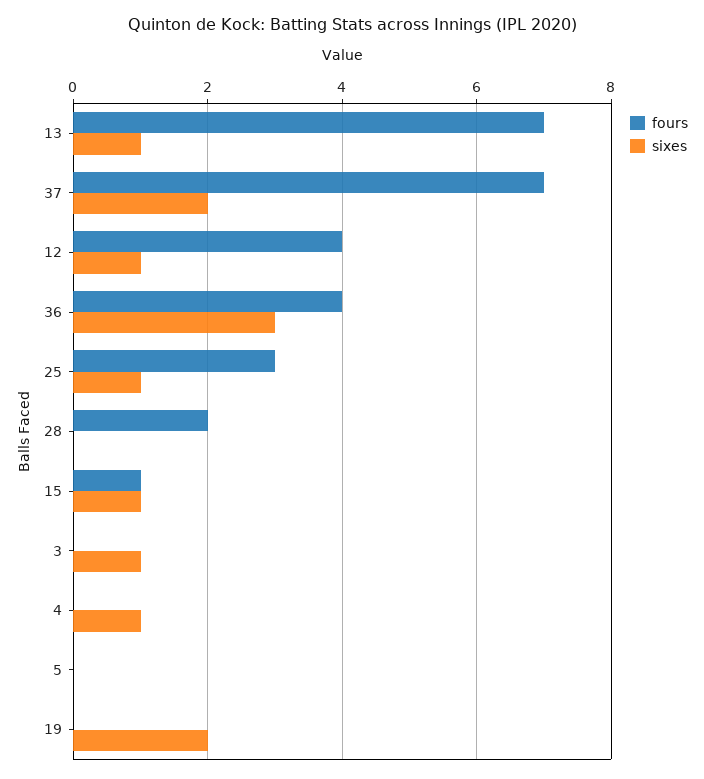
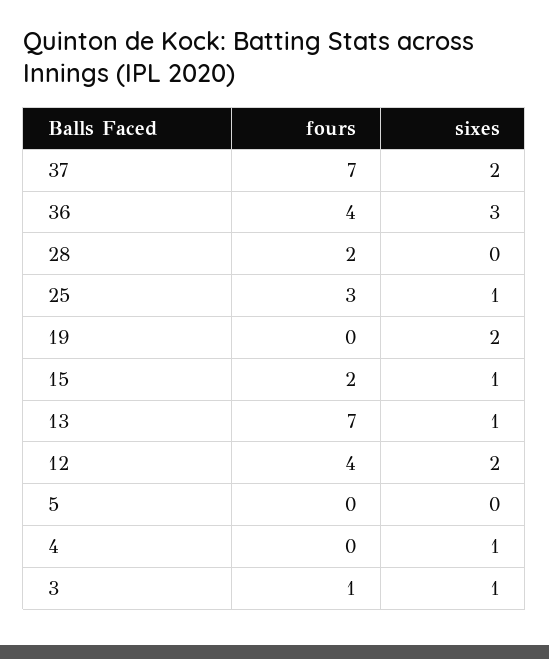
sixes, 12: 1 -> 2
fours, 15: 1 -> 2
fours, 3: 0 -> 1

